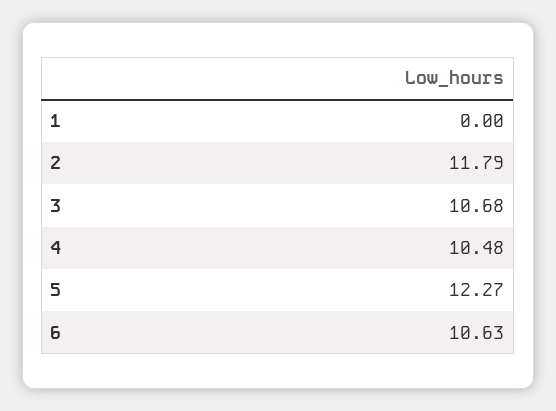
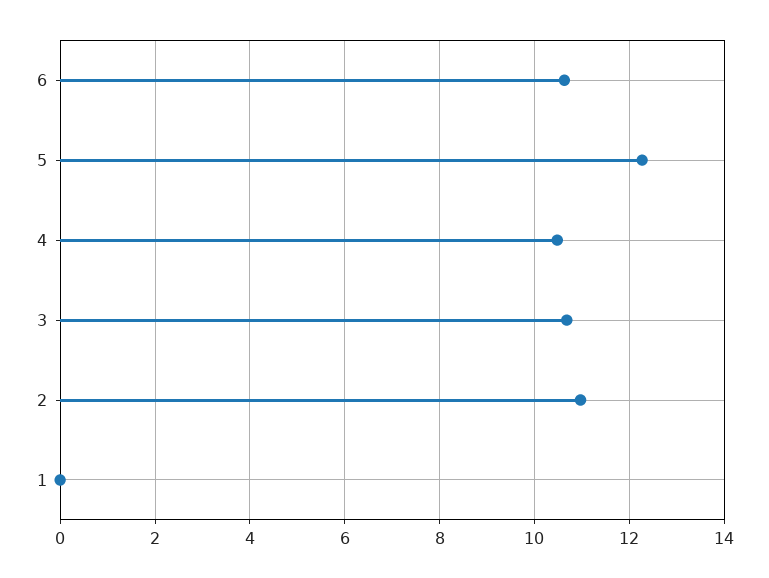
2: 11.79 -> 11

